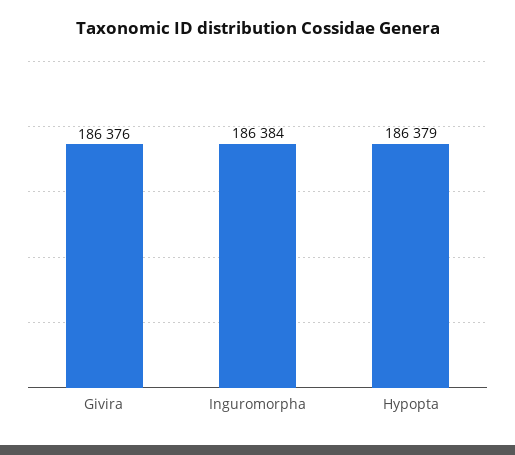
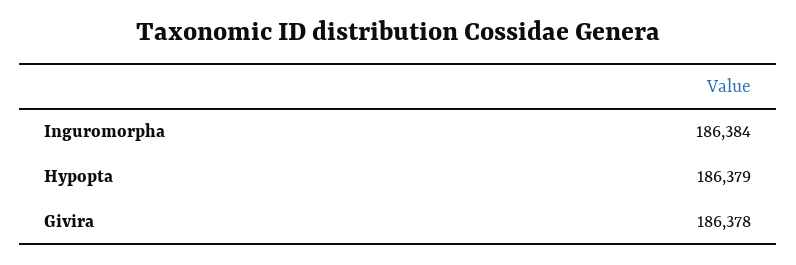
Givira: 186376 -> 186378

